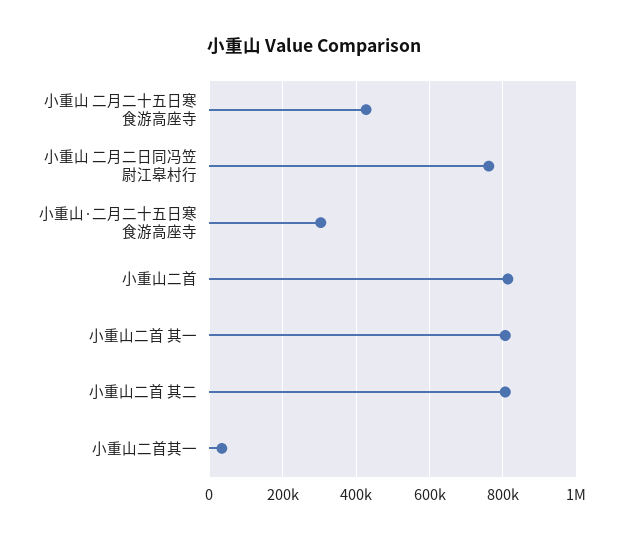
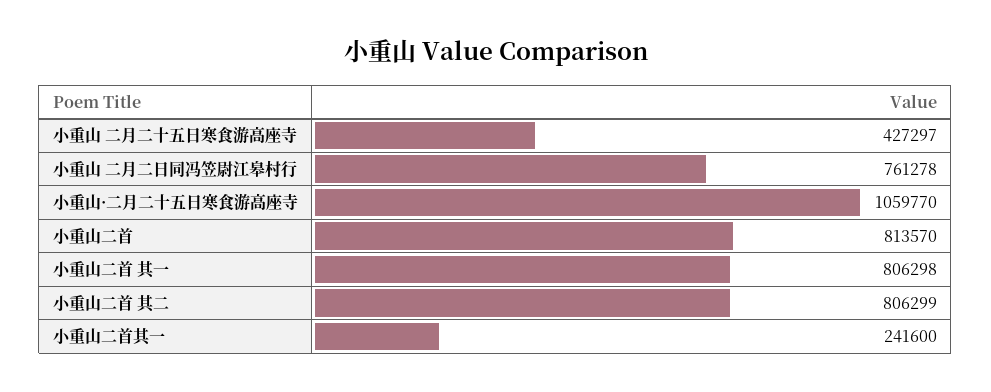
小重山·二月二十五日寒食游高座寺: 300000 -> 1059770
小重山二首其一: 40000 -> 241600

